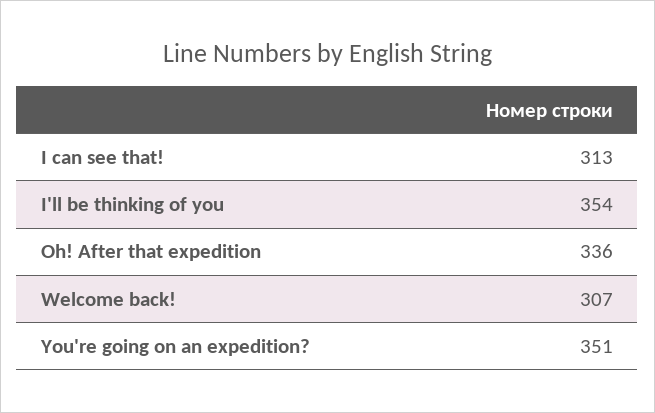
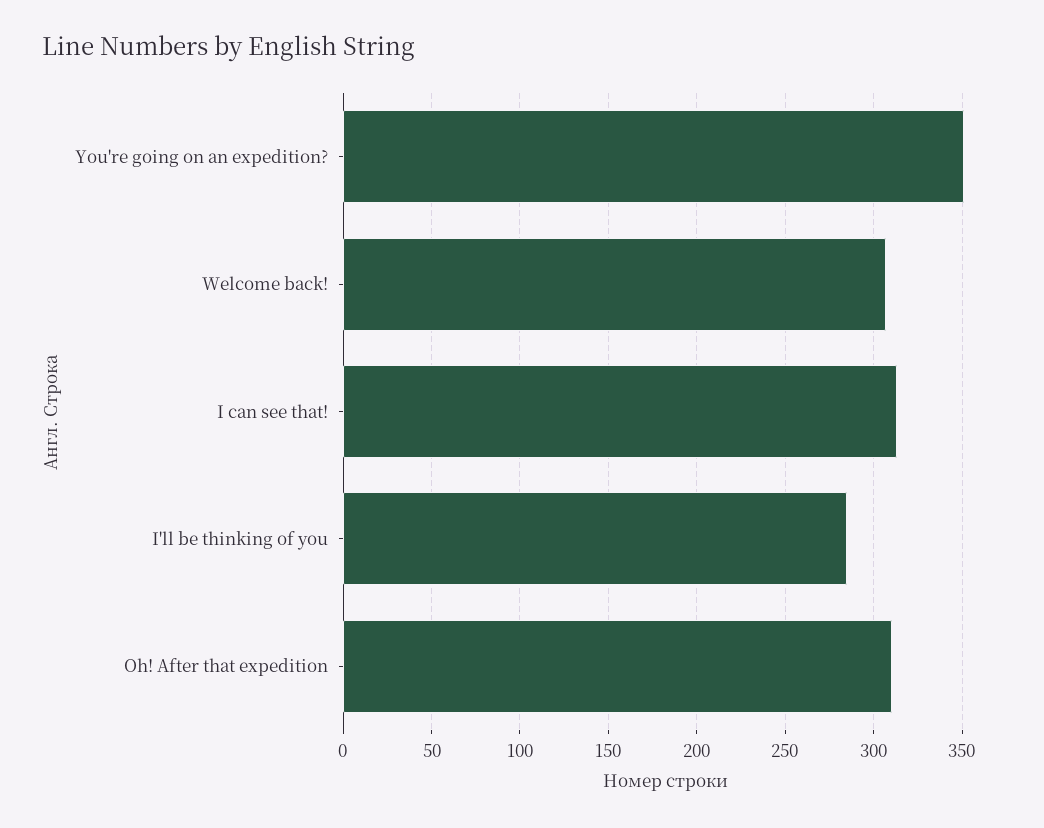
I'll be thinking of you: 354 -> 285
Oh! After that expedition: 336 -> 310

